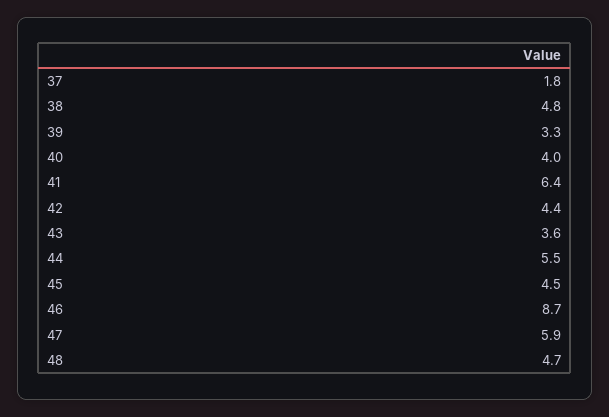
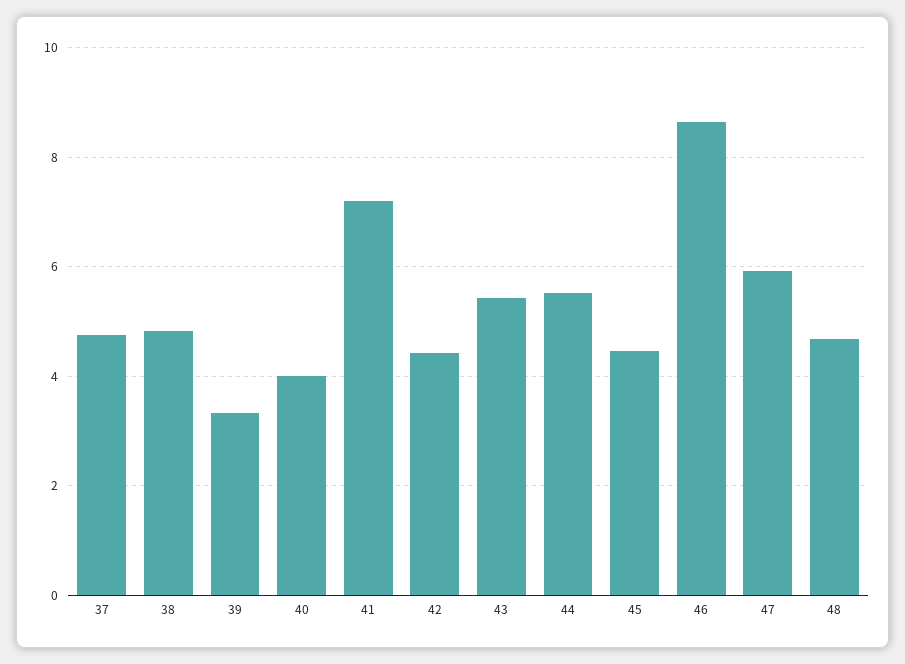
37: 1.8 -> 4.8
41: 6.4 -> 7.2
43: 3.6 -> 5.4

